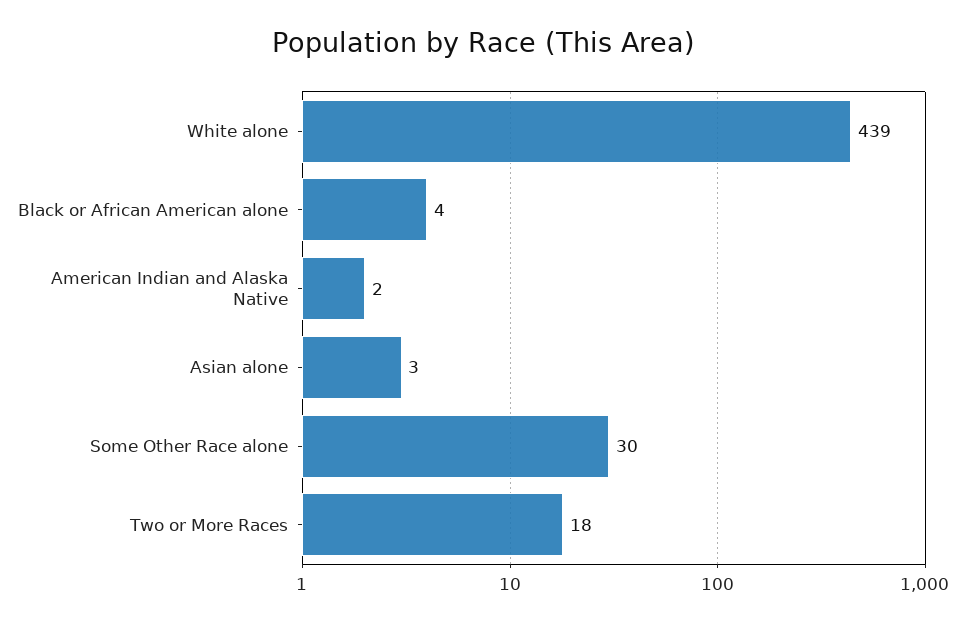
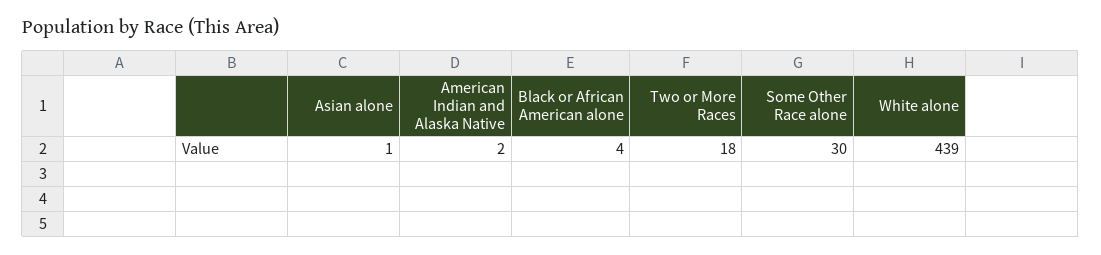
Asian alone: 3 -> 1

